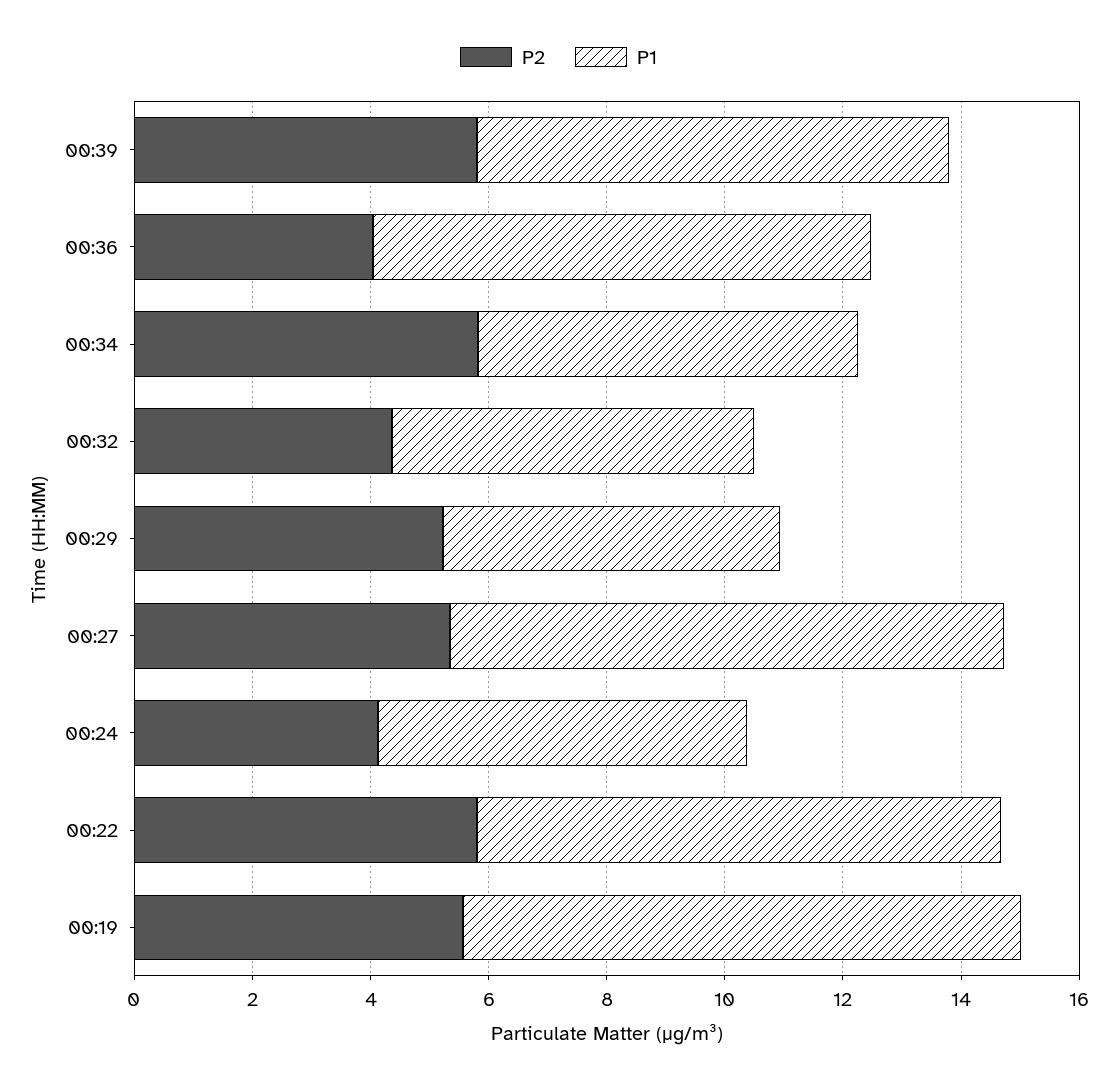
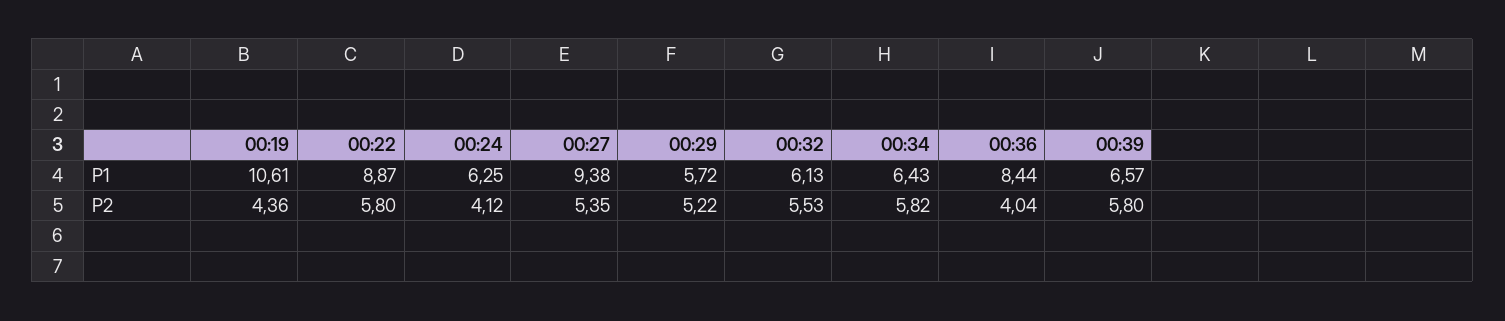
P1, 00:39: 8 -> 6.57
P2, 00:32: 4.5 -> 5.53
P2, 00:19: 5.5 -> 4.36
P1, 00:19: 9.5 -> 10.61

